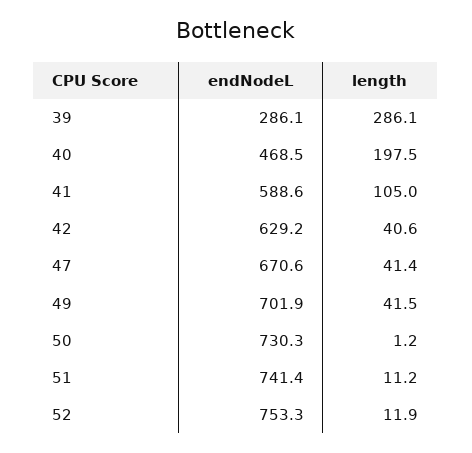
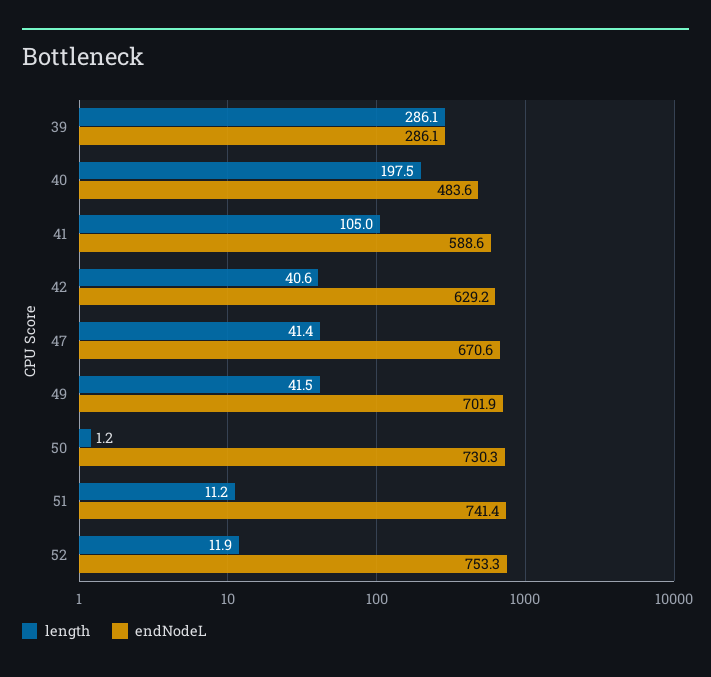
endNodeL, 40: 468.5 -> 483.6

